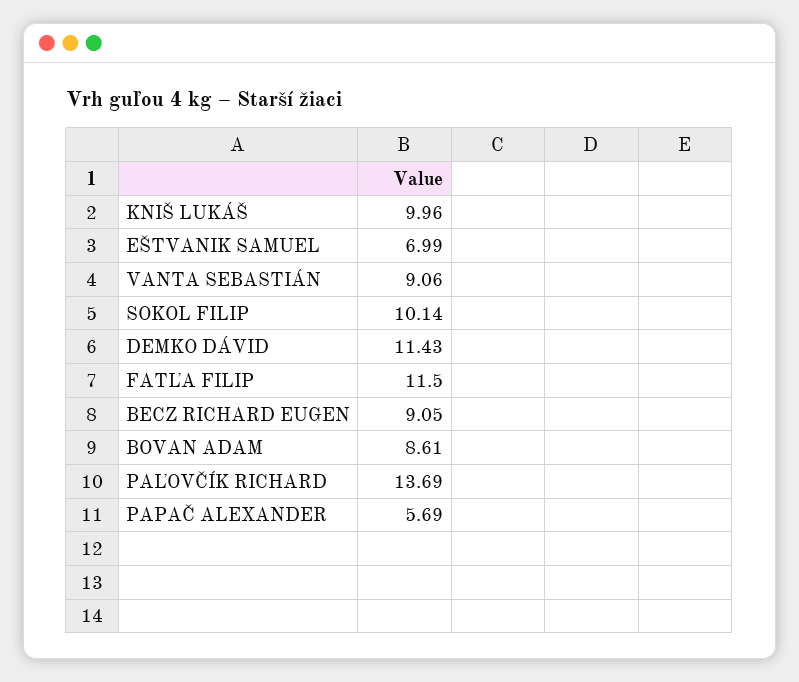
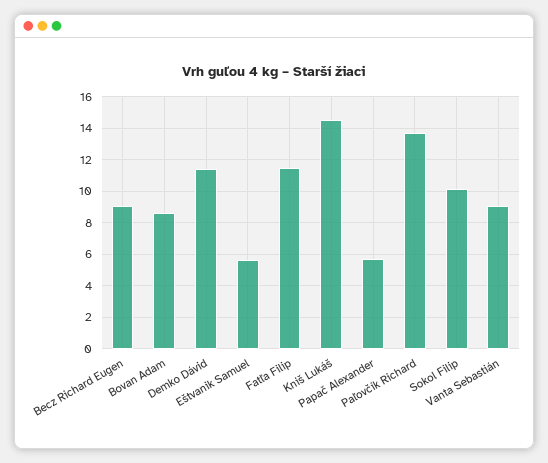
KNIŠ LUKÁŠ: 9.96 -> 14.5
EŠTVANIK SAMUEL: 6.99 -> 5.5

